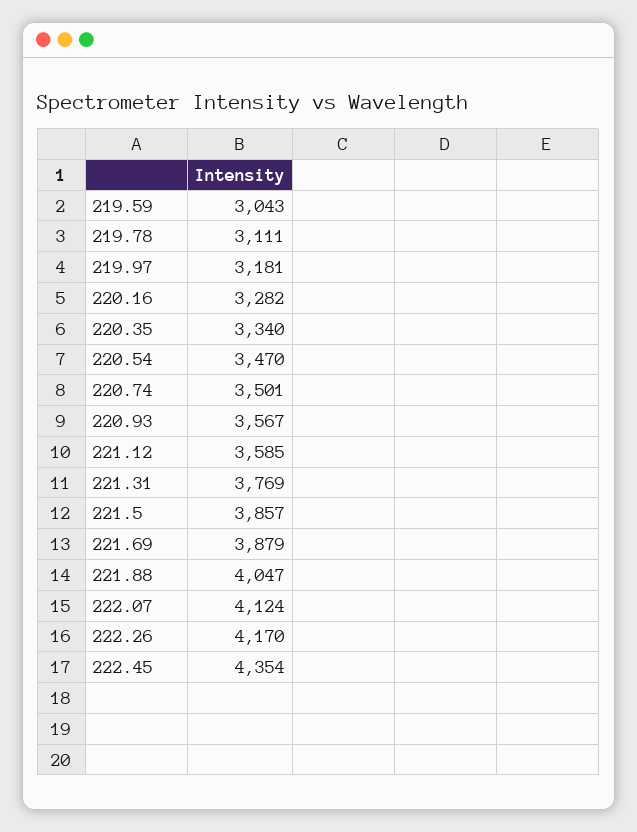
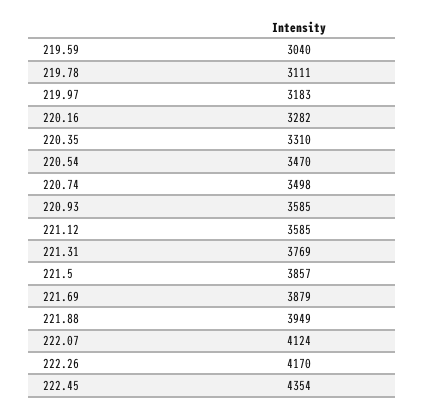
219.59: 3043 -> 3040
219.97: 3181 -> 3183
220.35: 3340 -> 3310
220.74: 3501 -> 3498
220.93: 3567 -> 3585
221.88: 4047 -> 3949

